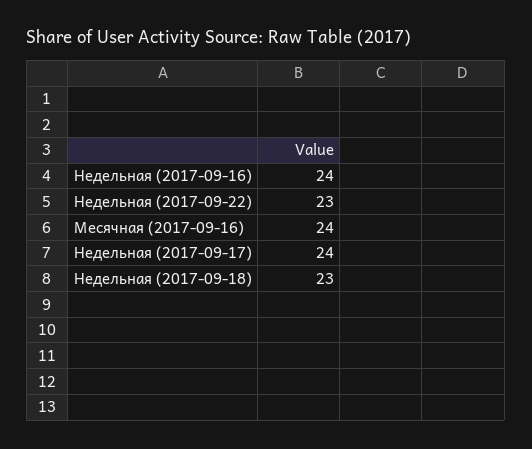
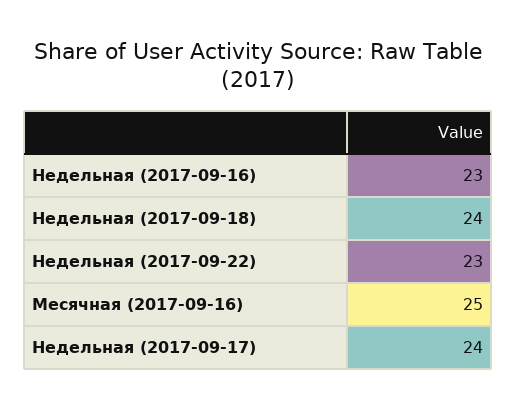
Недельная (2017-09-16): 24 -> 23
Месячная (2017-09-16): 24 -> 25
Недельная (2017-09-18): 23 -> 24

